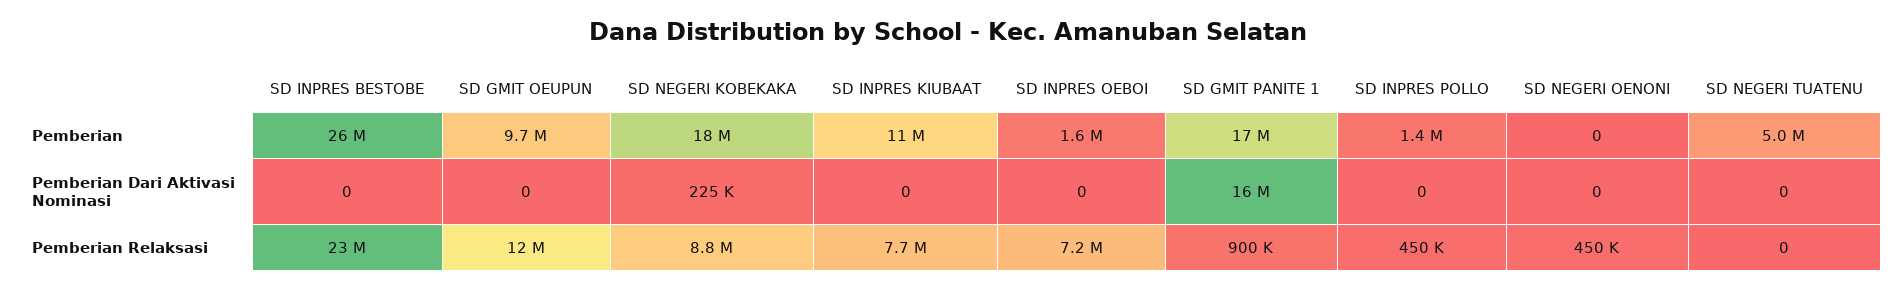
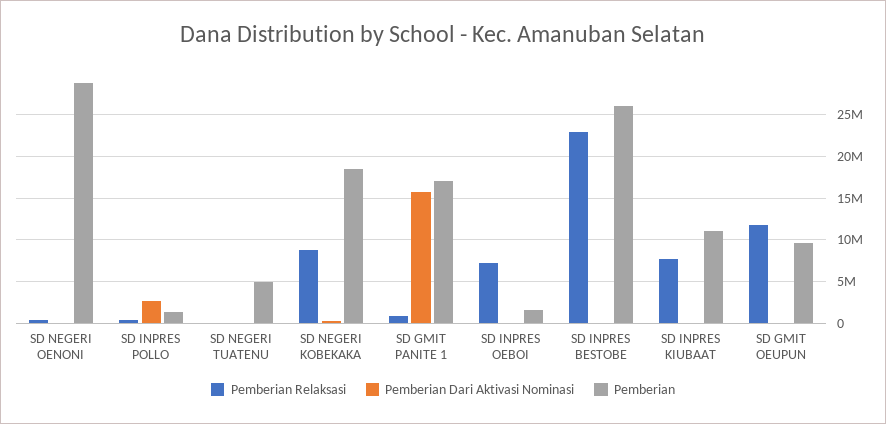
Pemberian, SD NEGERI OENONI: 0 -> 29000000
Pemberian Dari Aktivasi Nominasi, SD INPRES POLLO: 0 -> 3000000

